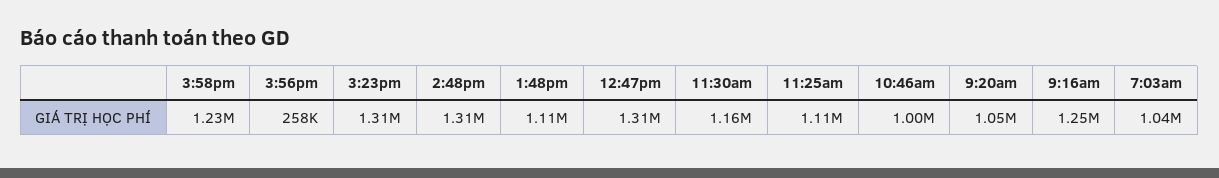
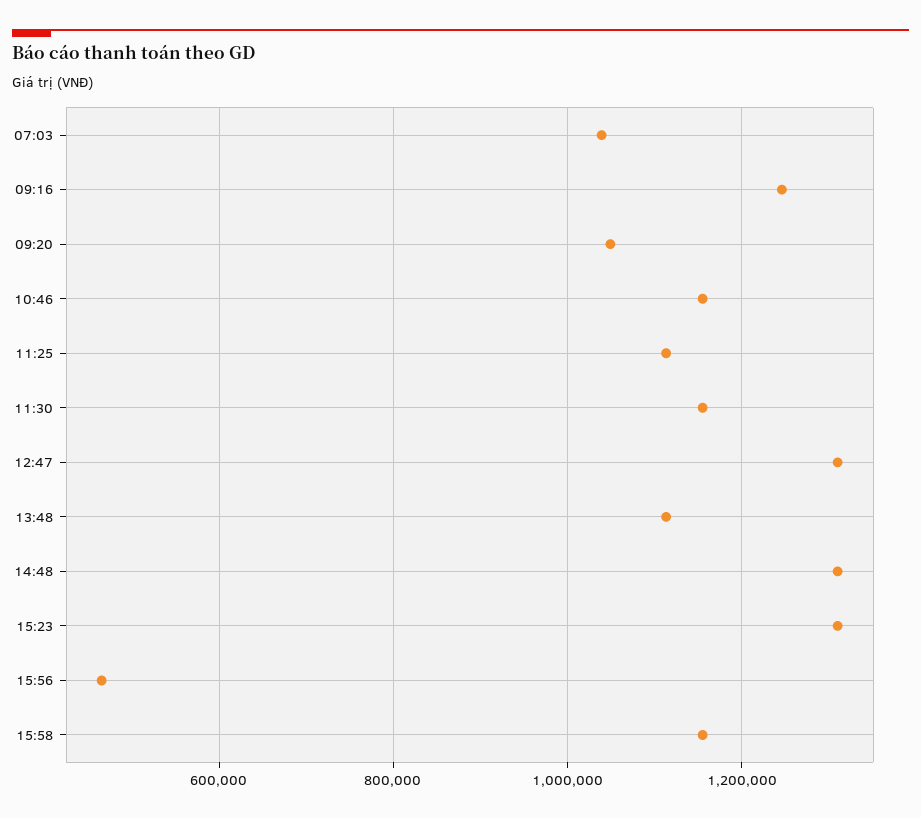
3:58pm: 1230000 -> 1160000
3:56pm: 258000 -> 460000
10:46am: 1000000 -> 1160000

